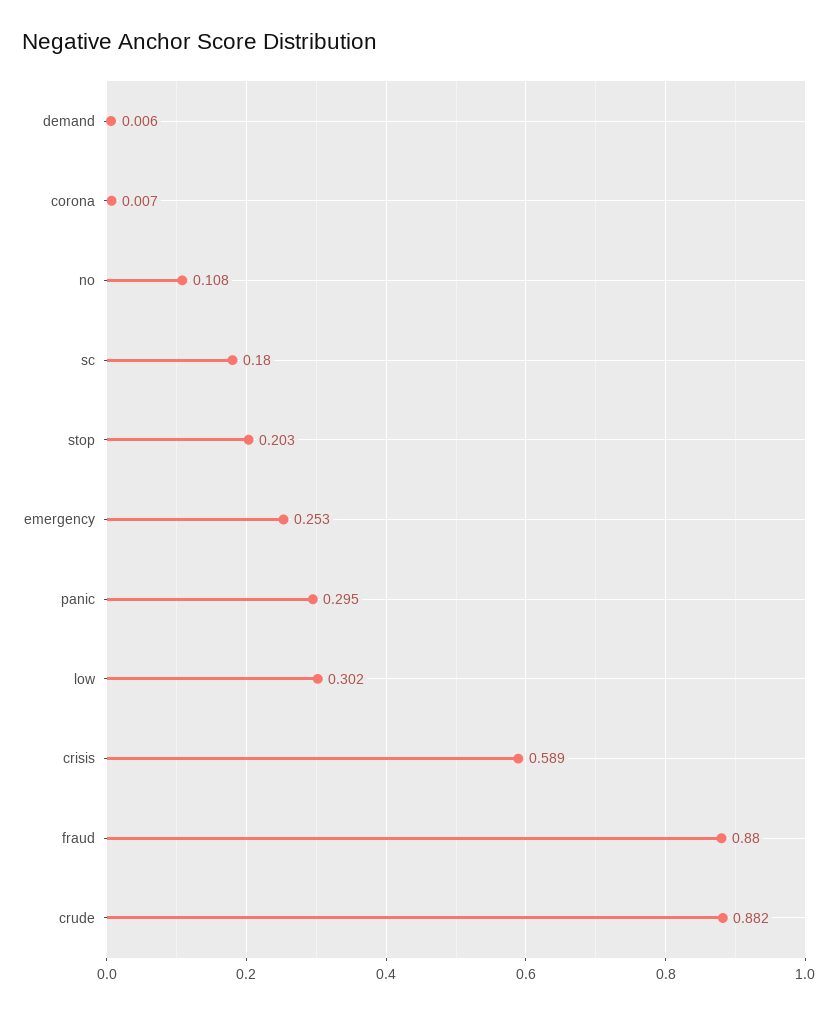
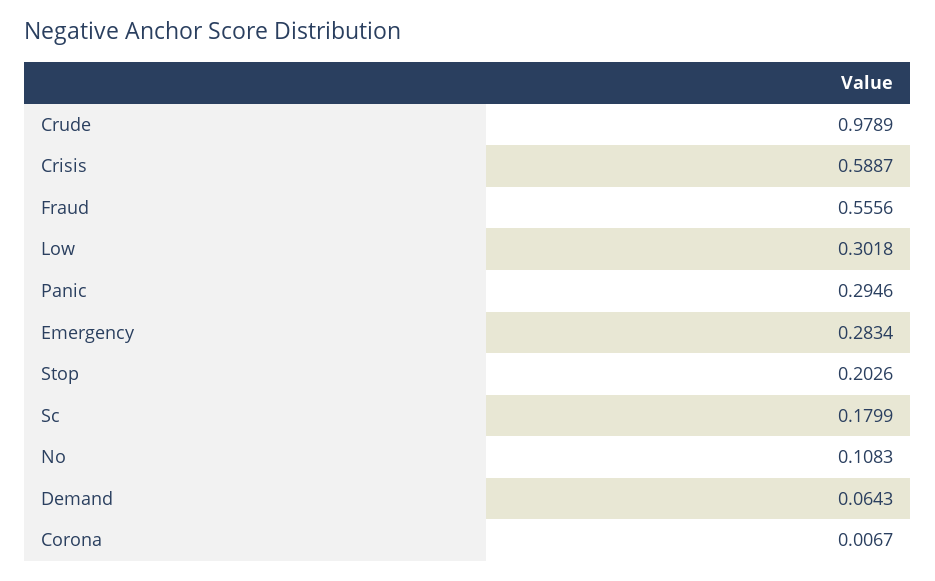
demand: 0.006 -> 0.0643
emergency: 0.253 -> 0.2834
fraud: 0.88 -> 0.5556
crude: 0.882 -> 0.9789

